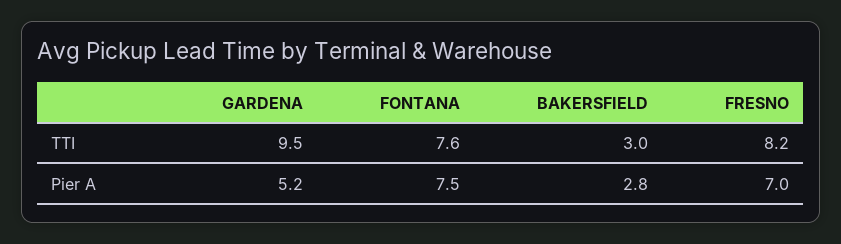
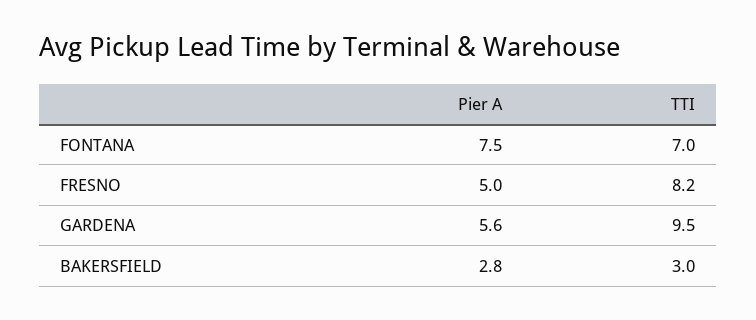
FONTANA, TTI: 7.6 -> 7
GARDENA, Pier A: 5.2 -> 5.6
FRESNO, Pier A: 7 -> 5

